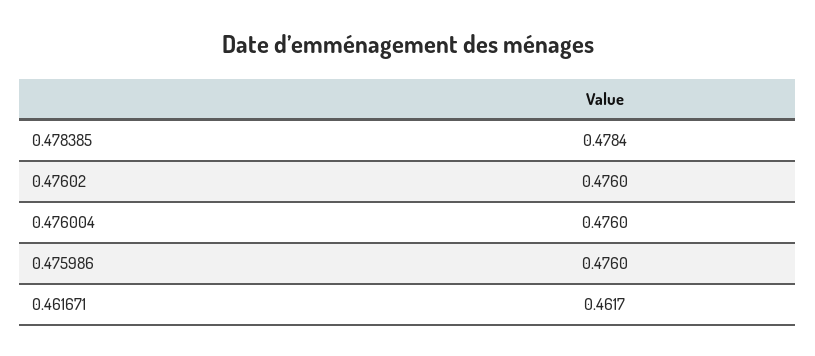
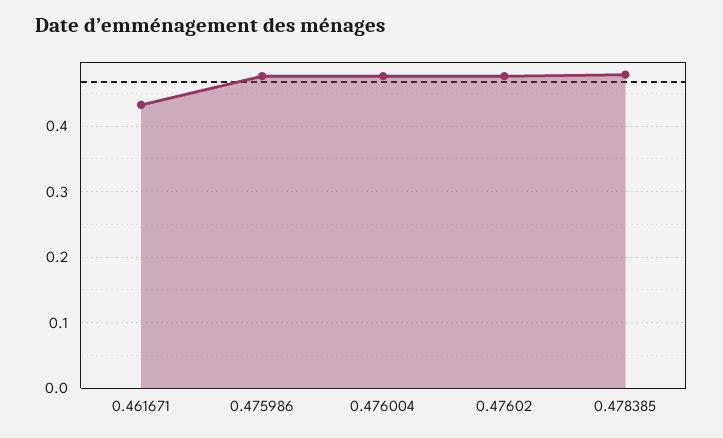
0.461671: 0.4617 -> 0.43

